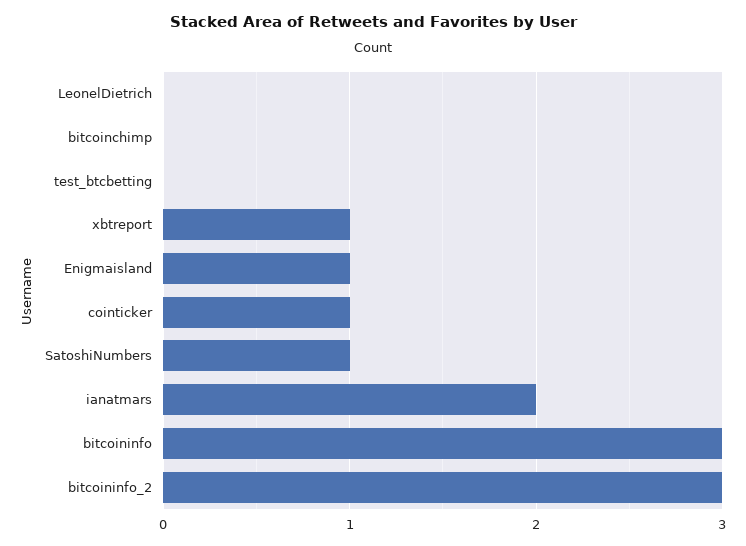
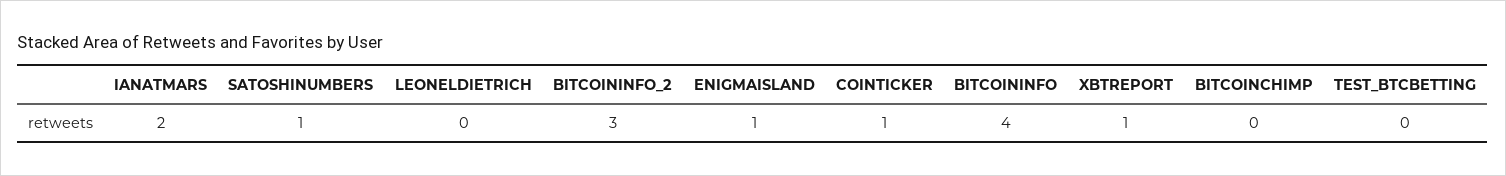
bitcoininfo: 3 -> 4

